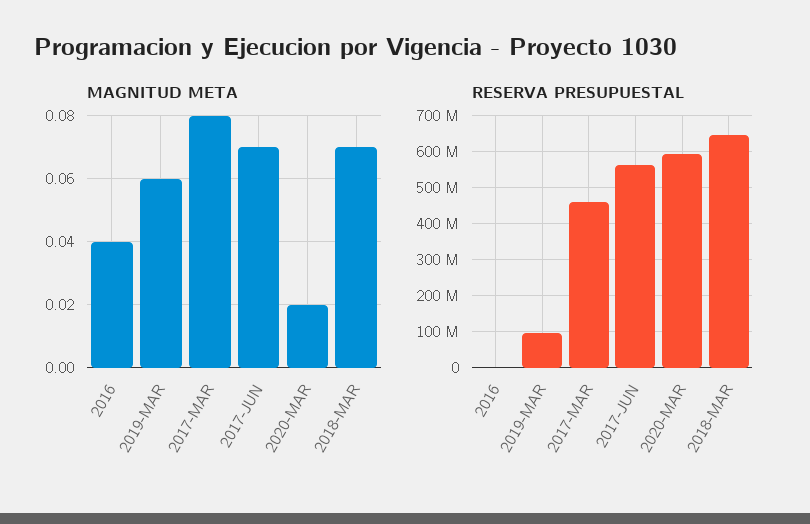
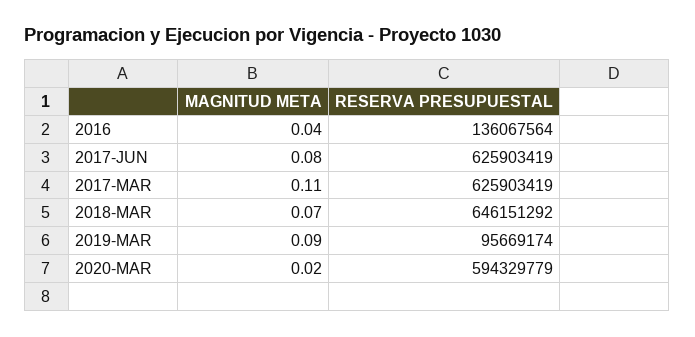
MAGNITUD META, 2019-MAR: 0.06 -> 0.09
MAGNITUD META, 2017-MAR: 0.08 -> 0.11
MAGNITUD META, 2017-JUN: 0.07 -> 0.08
RESERVA PRESUPUESTAL, 2016: 0 -> 136067564
RESERVA PRESUPUESTAL, 2017-MAR: 460000000 -> 625903419
RESERVA PRESUPUESTAL, 2017-JUN: 560000000 -> 625903419

